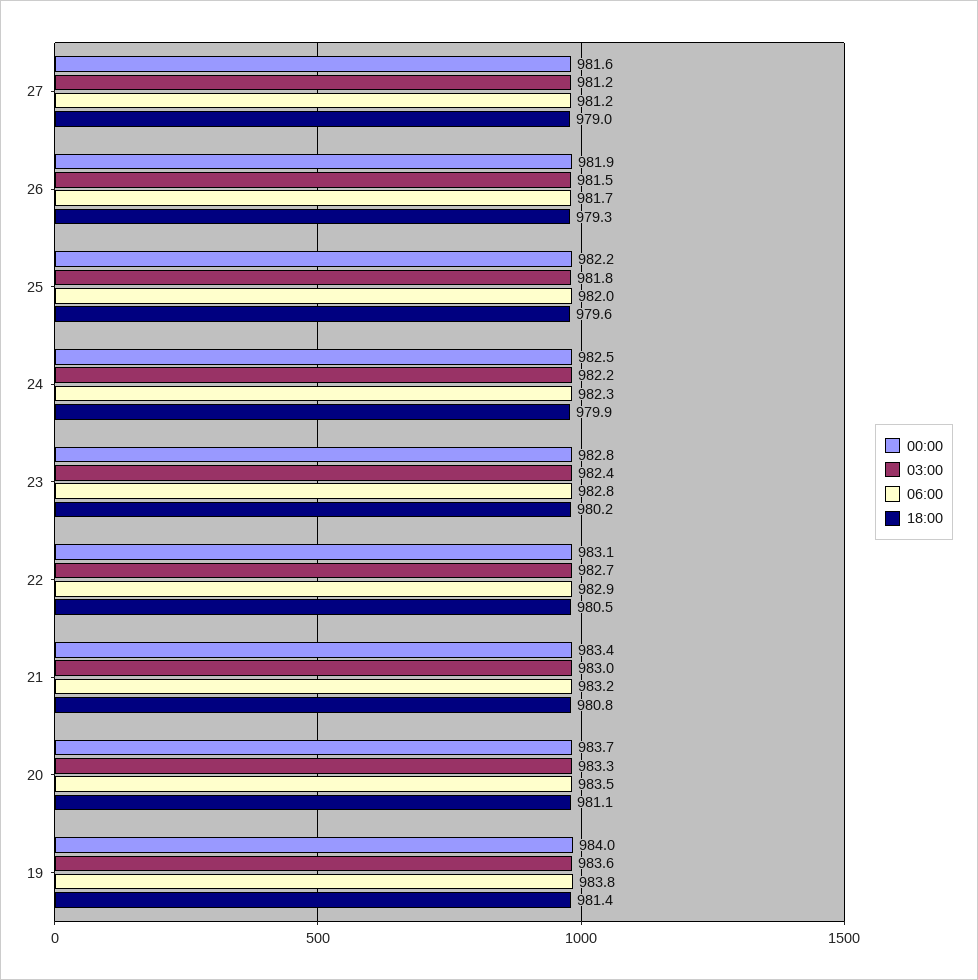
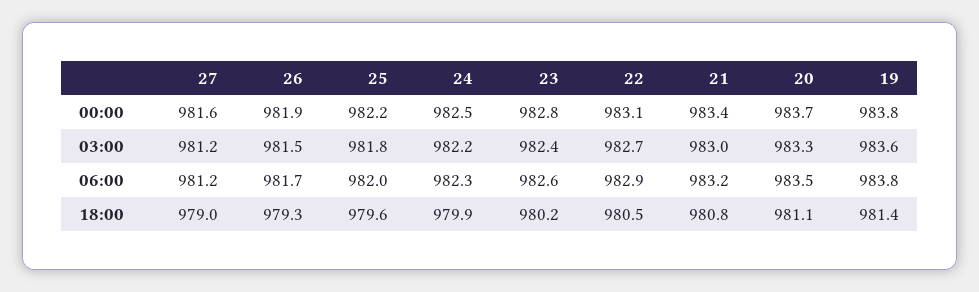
06:00, 23: 982.8 -> 982.6
00:00, 19: 984 -> 983.8

